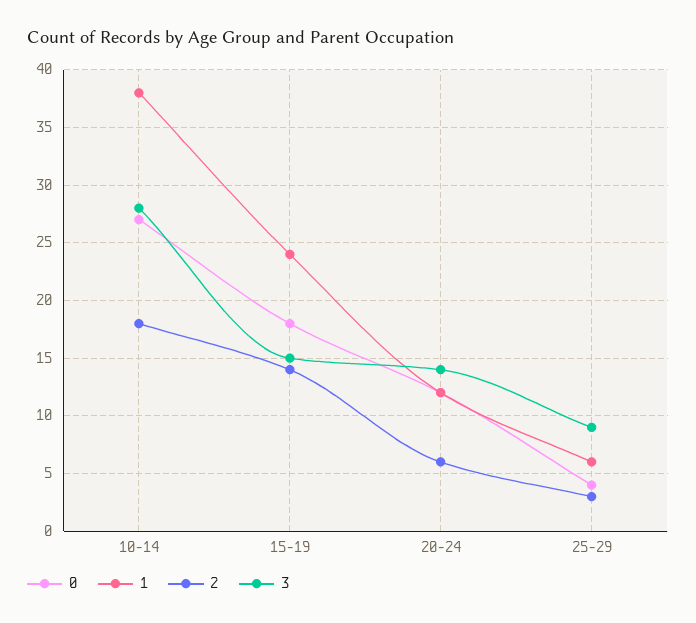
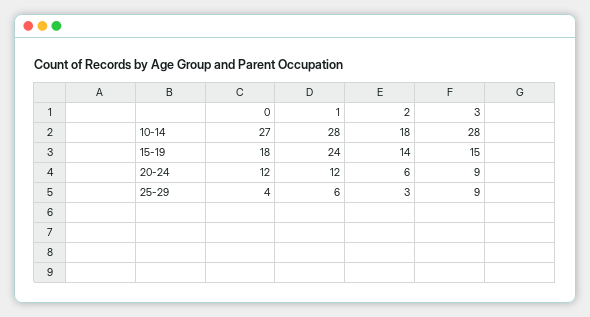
1, 10-14: 38 -> 28
3, 20-24: 14 -> 9

